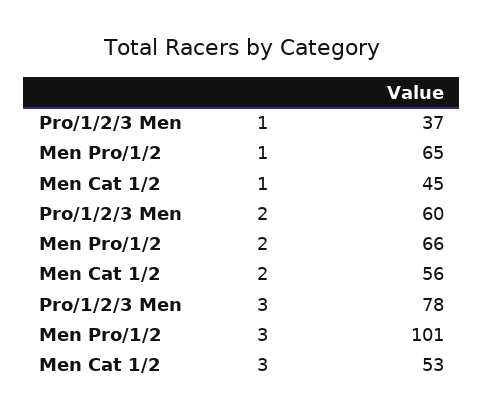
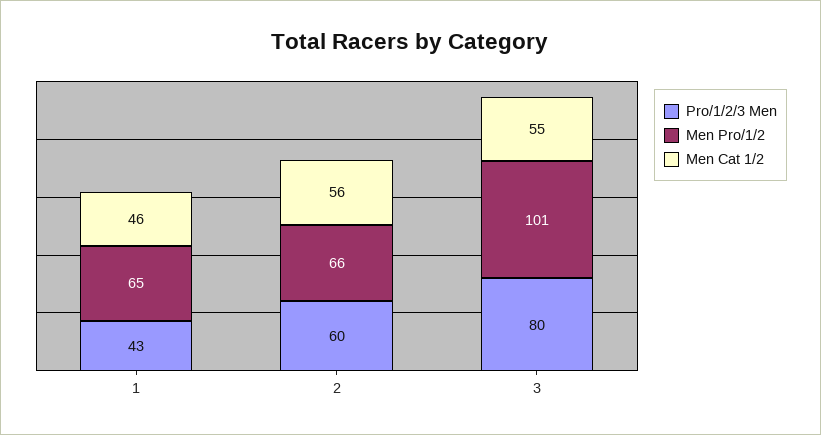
Pro/1/2/3 Men, 1: 37 -> 43
Men Cat 1/2, 1: 45 -> 46
Pro/1/2/3 Men, 3: 78 -> 80
Men Cat 1/2, 3: 53 -> 55

